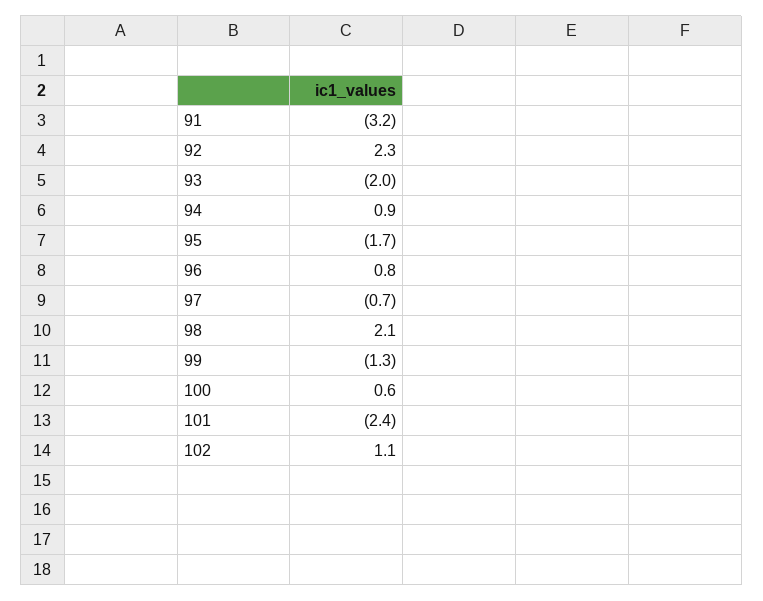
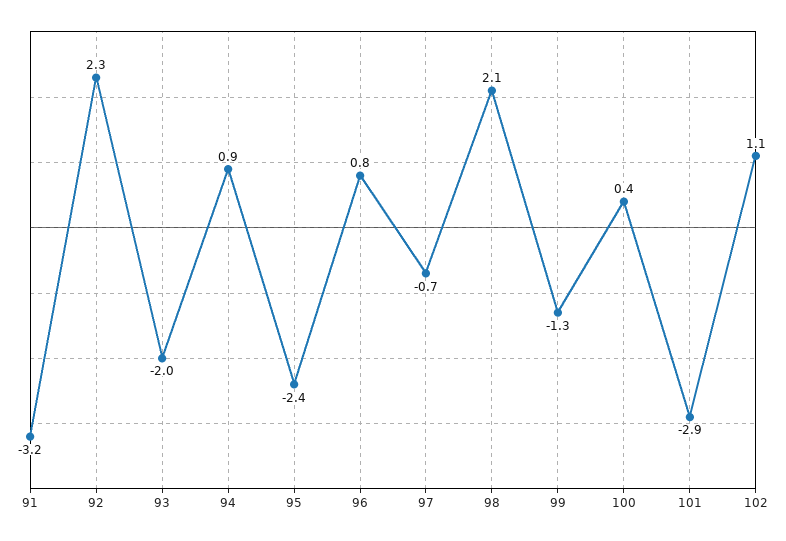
95: -1.7 -> -2.4
100: 0.6 -> 0.4
101: -2.4 -> -2.9

